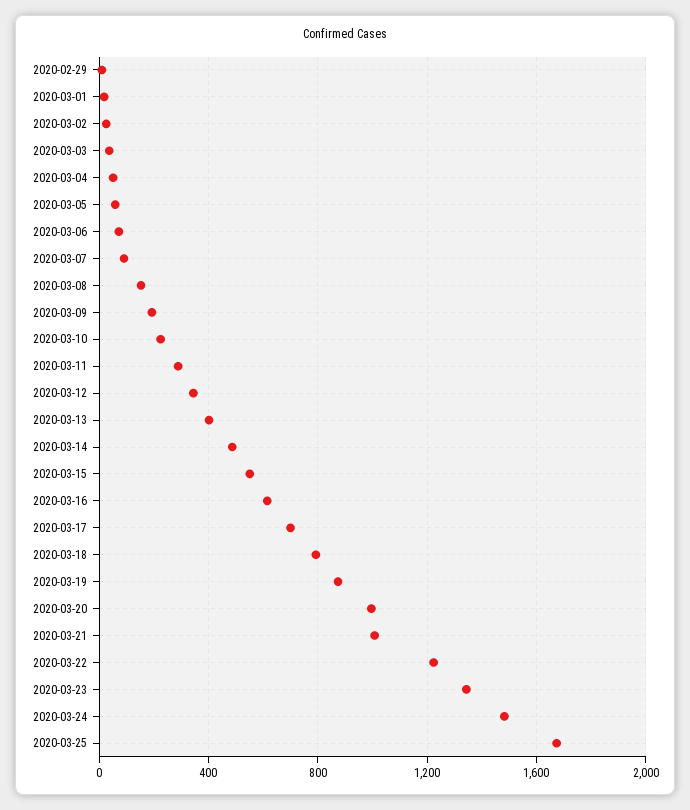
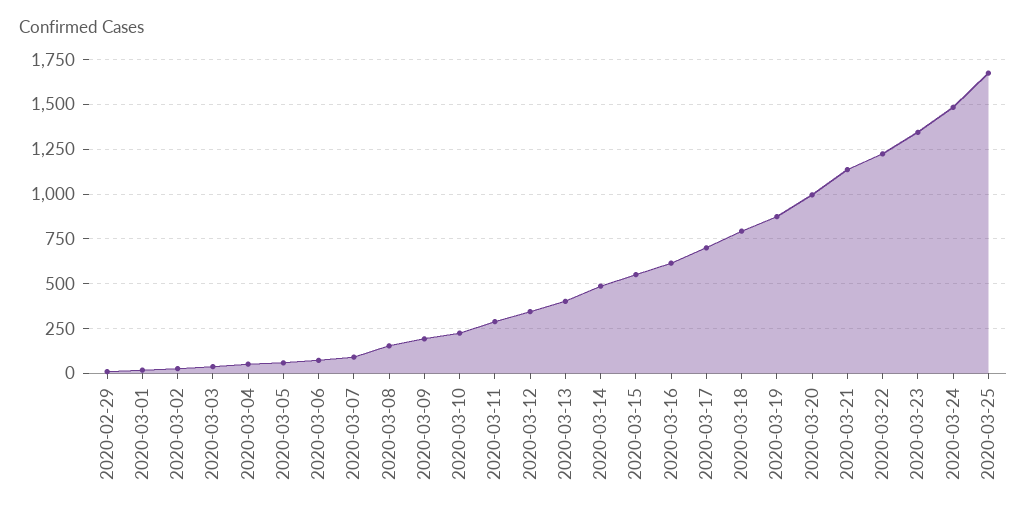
2020-03-21: 1000 -> 1150

